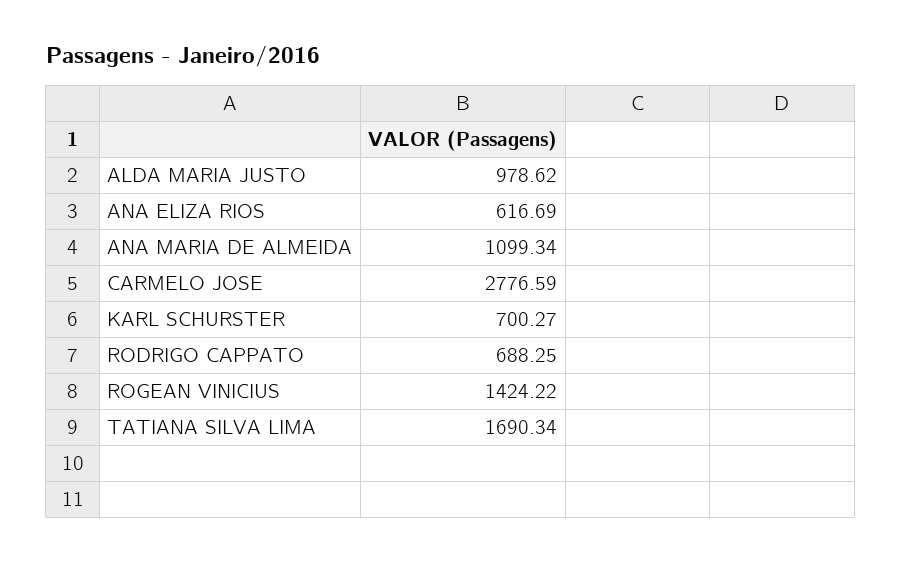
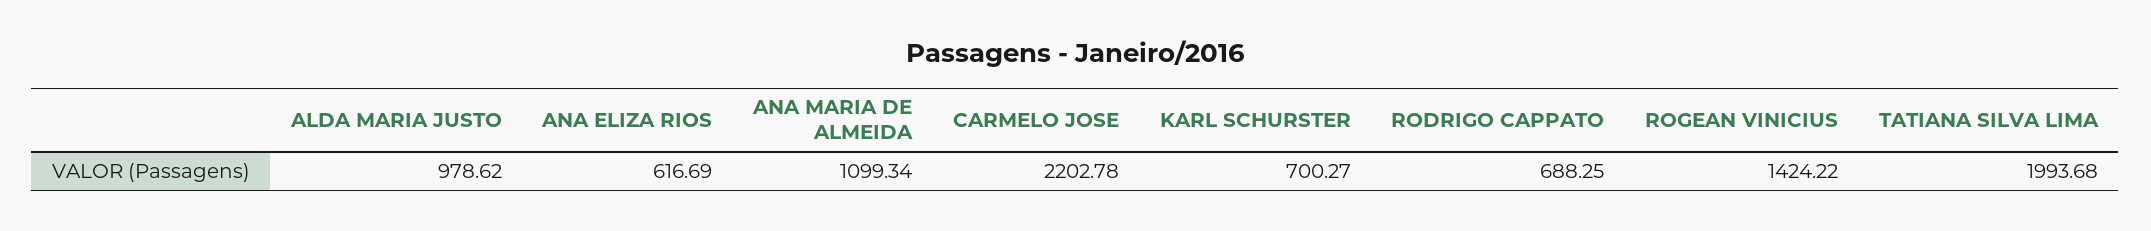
CARMELO JOSE: 2776.59 -> 2202.78
TATIANA SILVA LIMA: 1690.34 -> 1993.68

